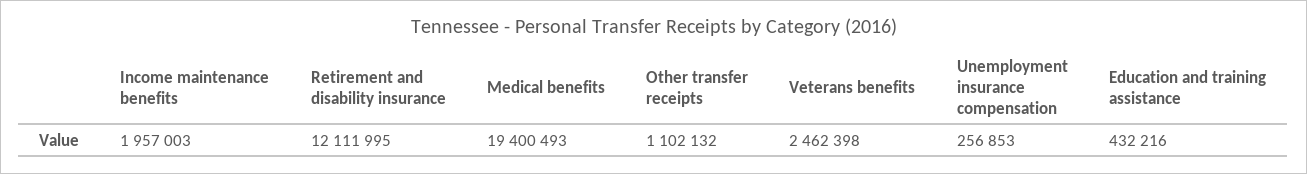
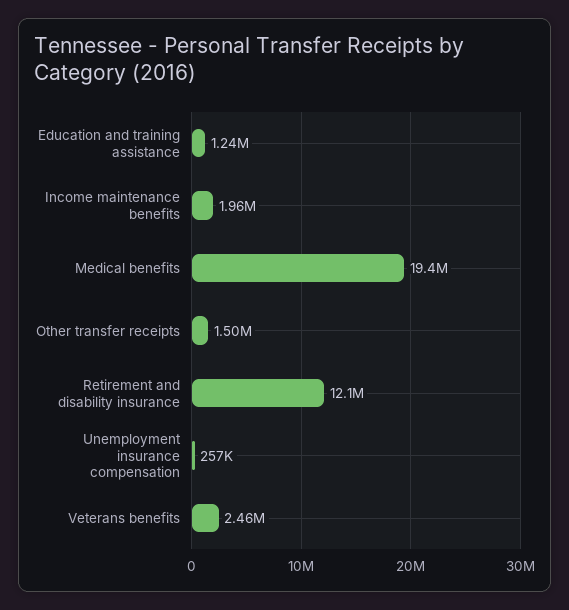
Other transfer receipts: 1102132 -> 1500000
Education and training assistance: 432216 -> 1240000

